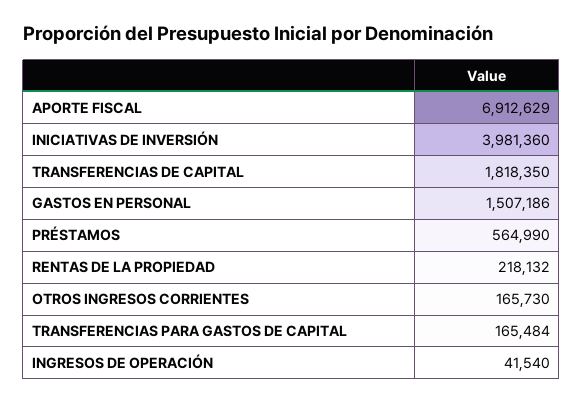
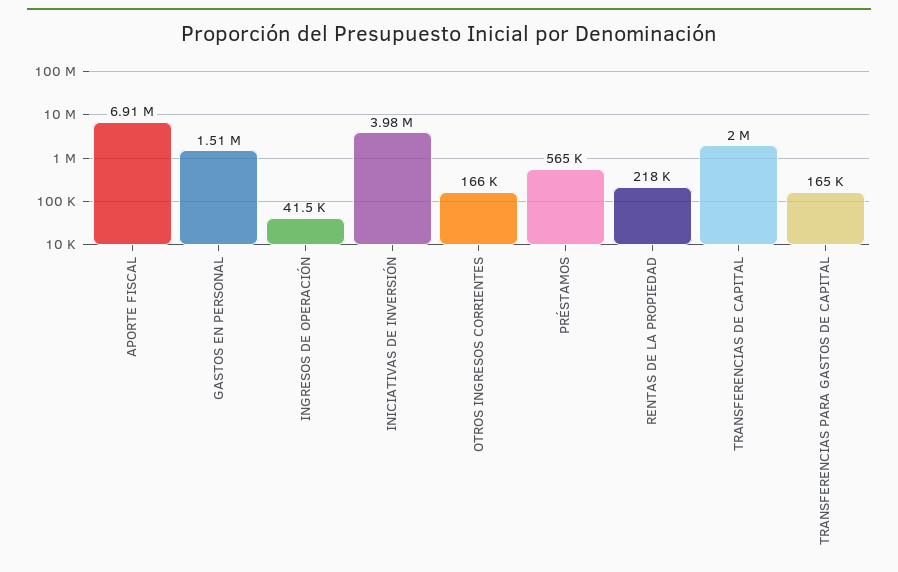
TRANSFERENCIAS DE CAPITAL: 1818350 -> 2000000

